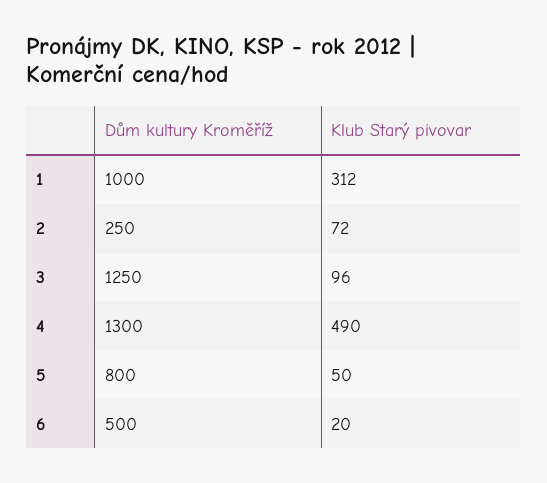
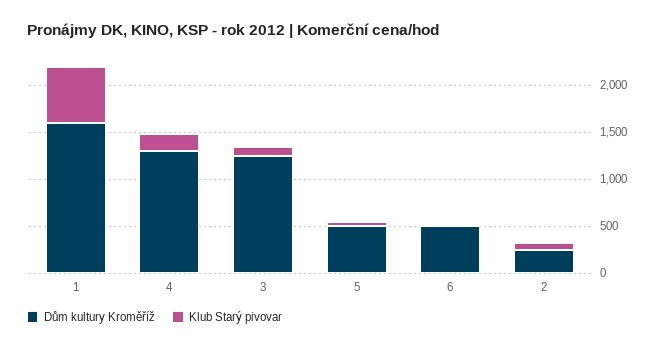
Dům kultury Kroměříž, 1: 1000 -> 1600
Klub Starý pivovar, 1: 312 -> 600
Klub Starý pivovar, 4: 490 -> 200
Dům kultury Kroměříž, 5: 800 -> 500

